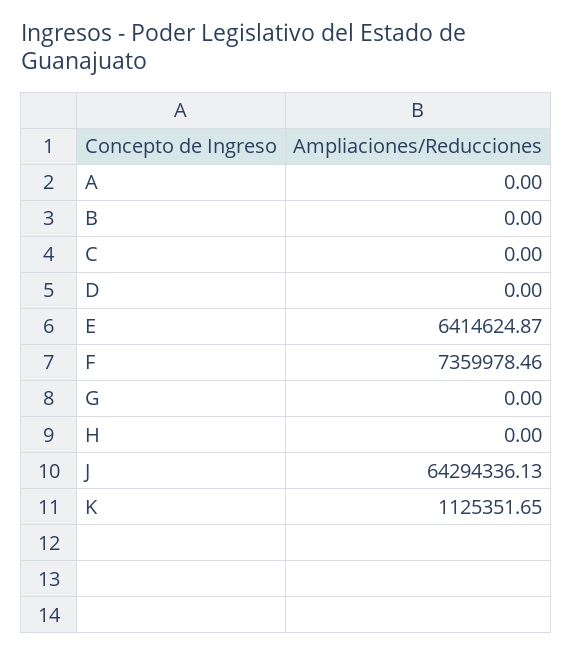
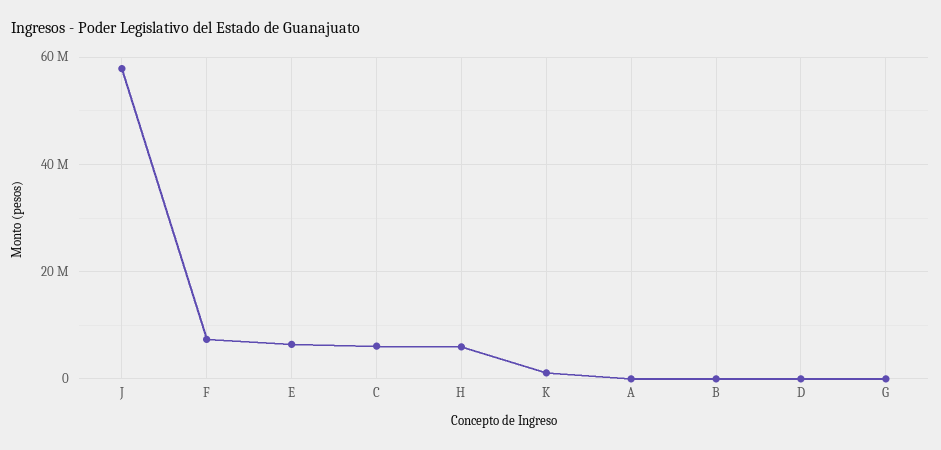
C: 0 -> 6000000
H: 0 -> 6000000
J: 64294336.13 -> 58000000

